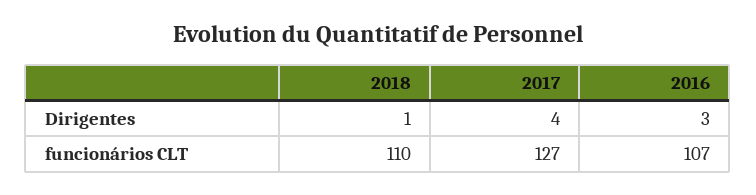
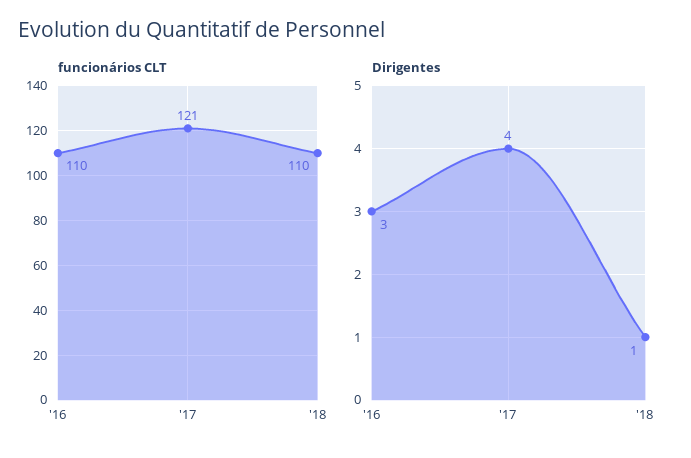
funcionários CLT, 2017: 127 -> 121
funcionários CLT, 2016: 107 -> 110

